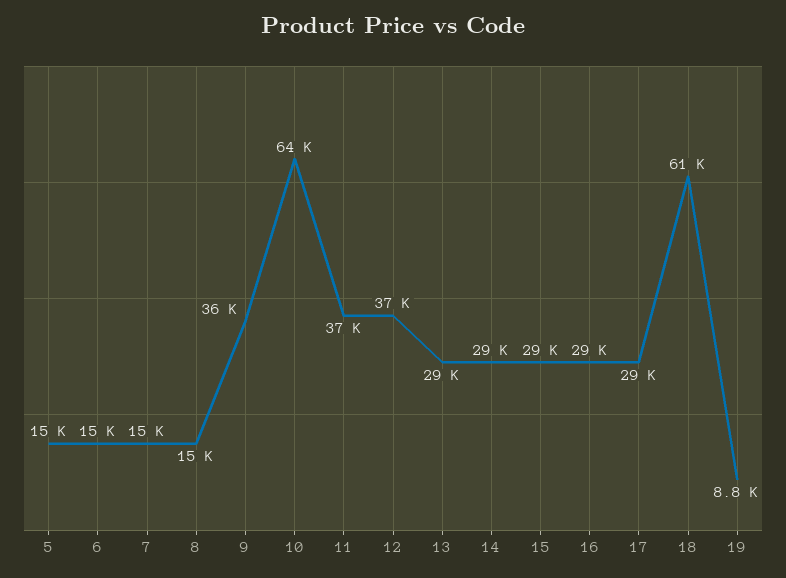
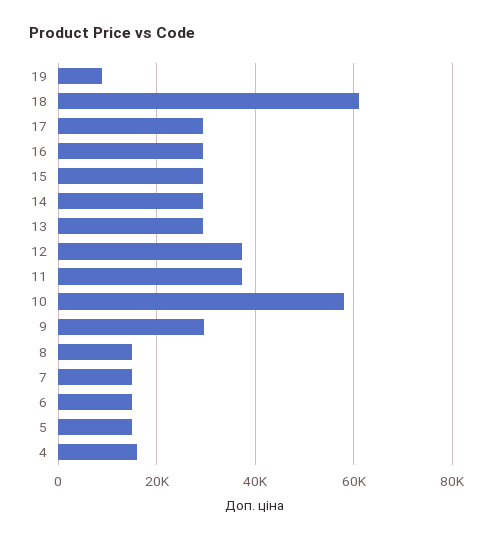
9: 36000 -> 30000
10: 64000 -> 58000
4: none -> 16000

